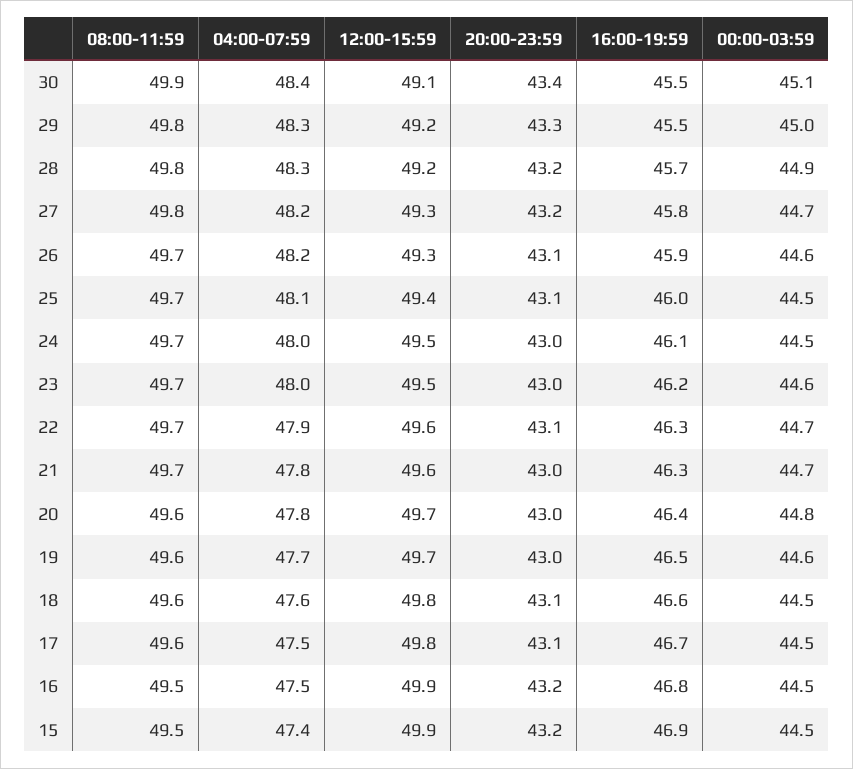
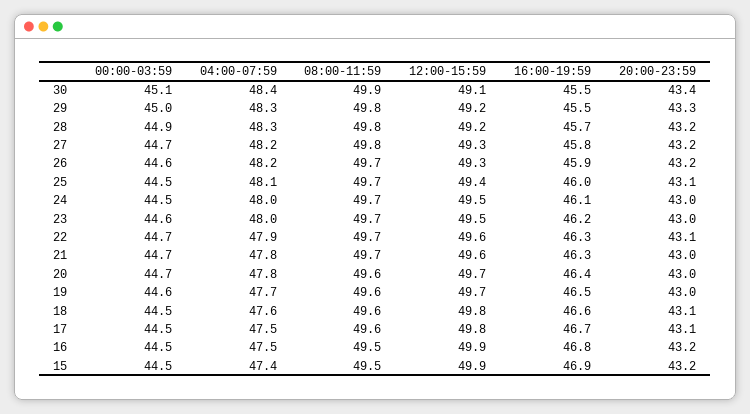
20:00-23:59, 26: 43.1 -> 43.2
00:00-03:59, 20: 44.8 -> 44.7

